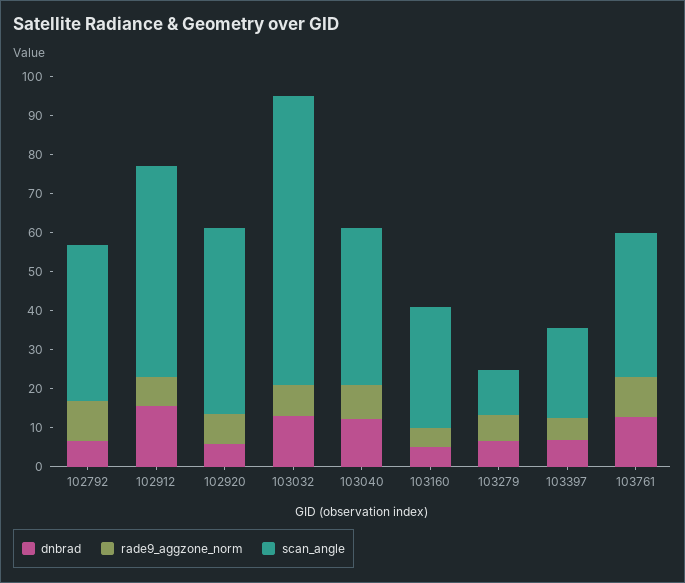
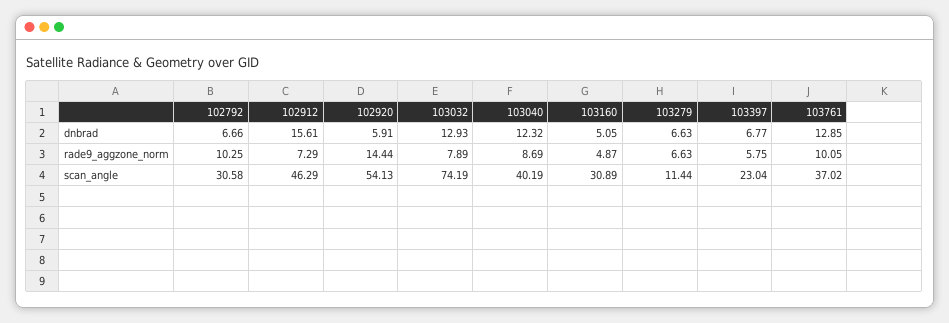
scan_angle, 102792: 40 -> 30.58
scan_angle, 102912: 55 -> 46.29
rade9_aggzone_norm, 102920: 7.5 -> 14.44
scan_angle, 102920: 47.5 -> 54.13

